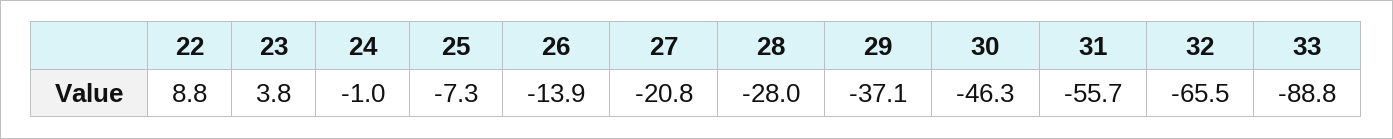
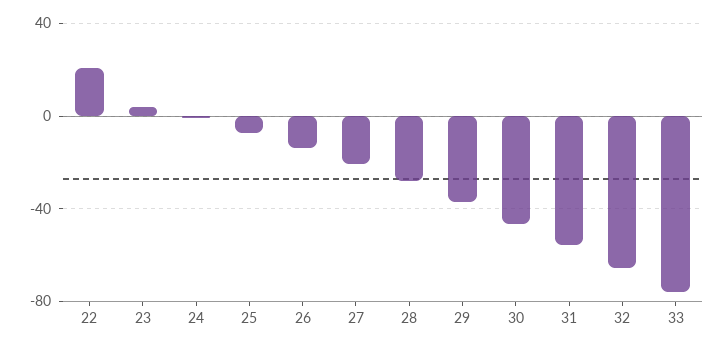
22: 8.8 -> 20
33: -88.8 -> -75

